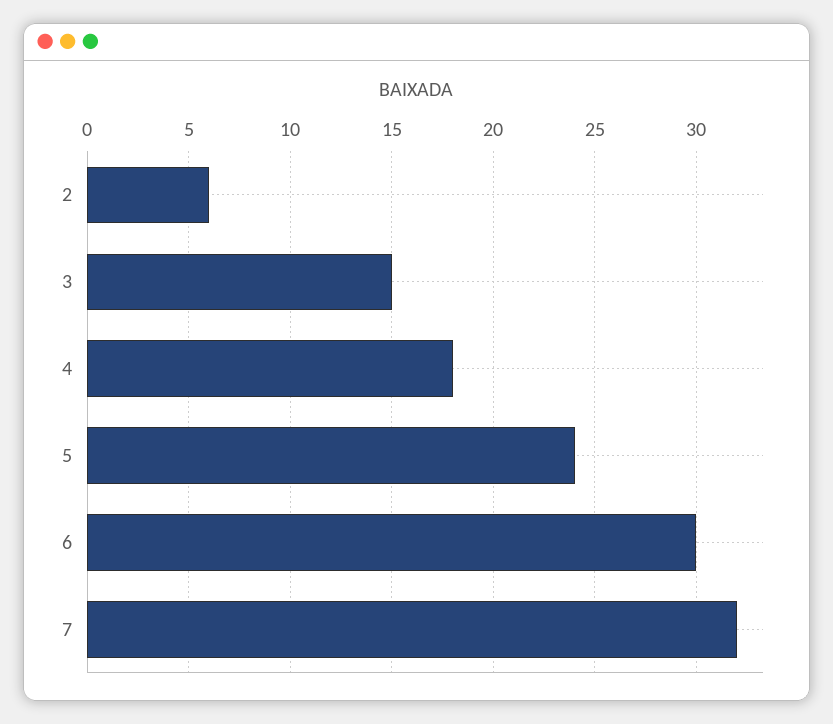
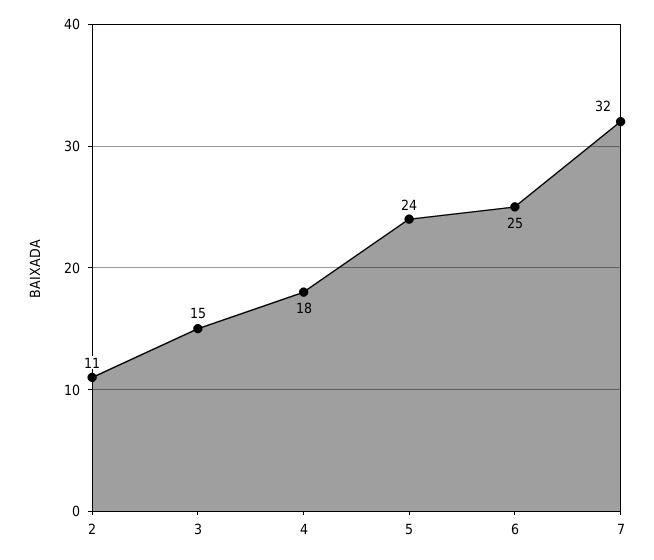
2: 6 -> 11
6: 30 -> 25

